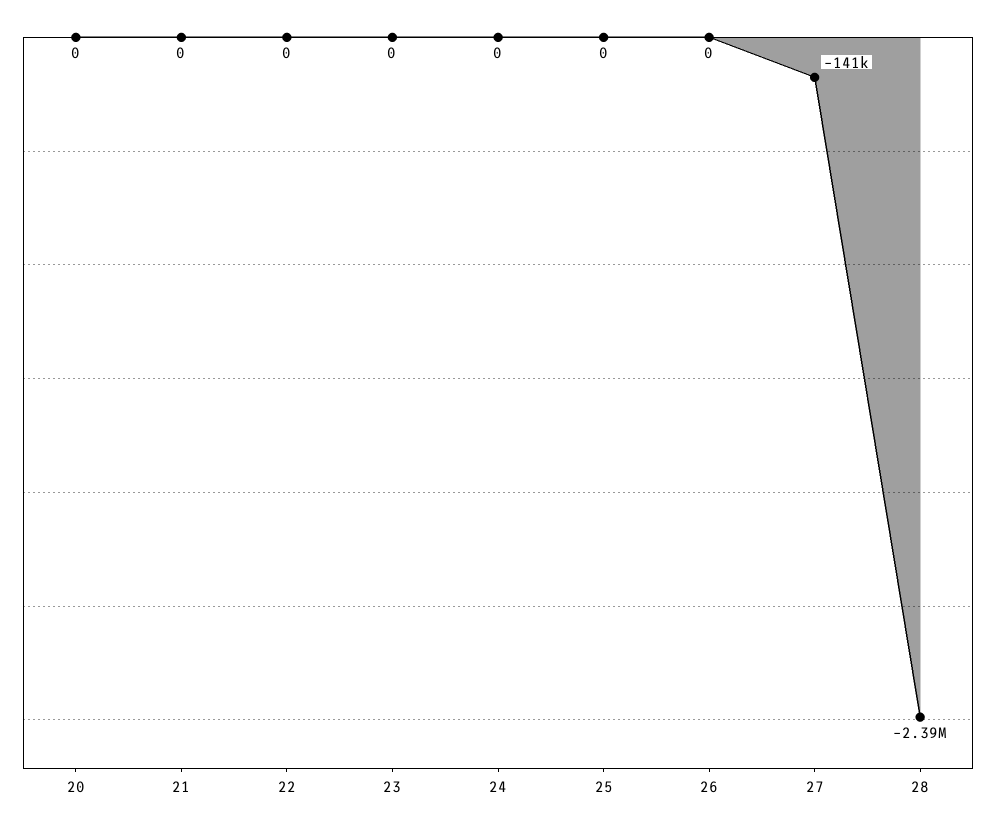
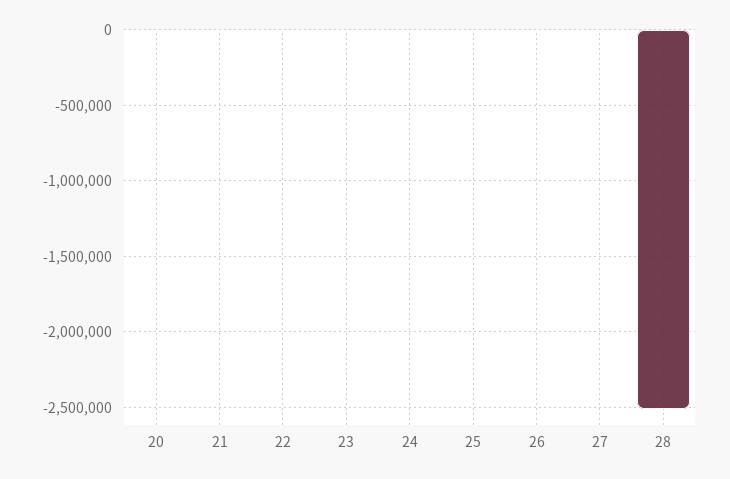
27: -141000 -> 0
28: -2390000 -> -2500000

